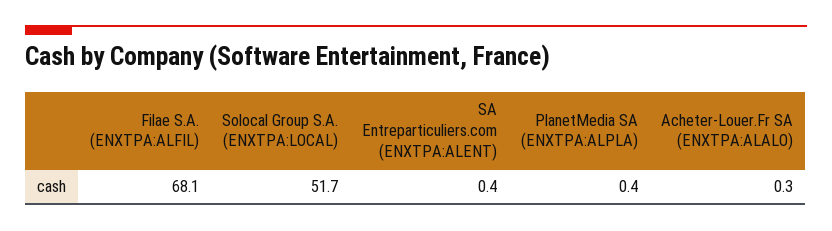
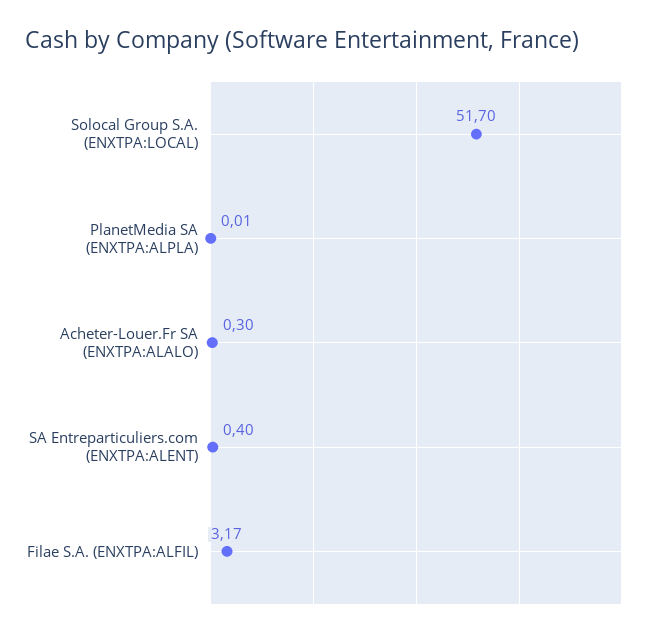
Filae S.A. (ENXTPA:ALFIL): 68.1 -> 3.17
PlanetMedia SA (ENXTPA:ALPLA): 0.4 -> 0.01

